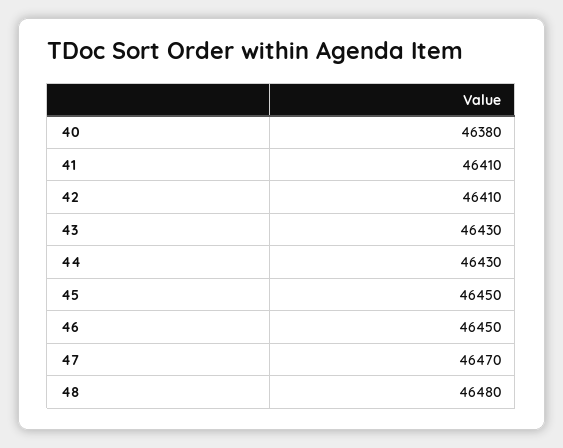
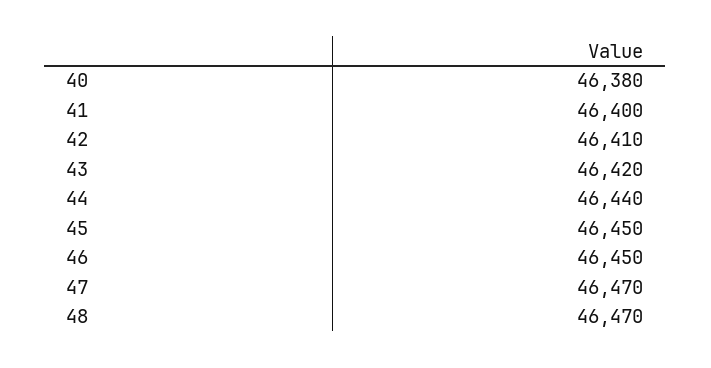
41: 46410 -> 46400
43: 46430 -> 46420
44: 46430 -> 46440
48: 46480 -> 46470

